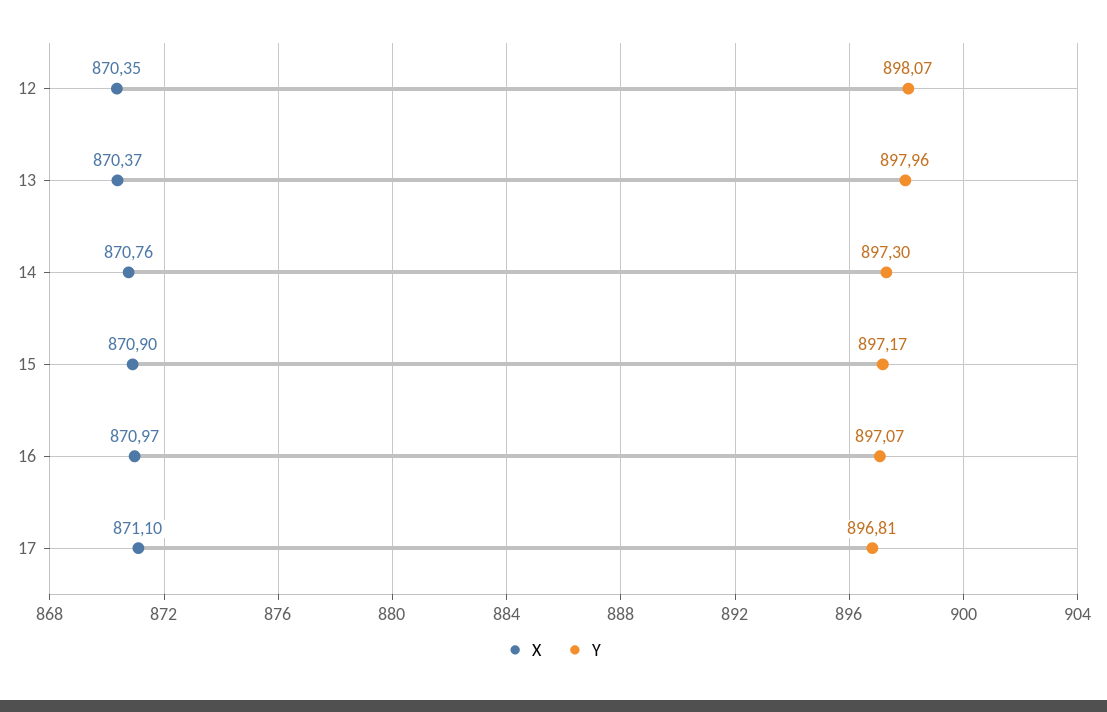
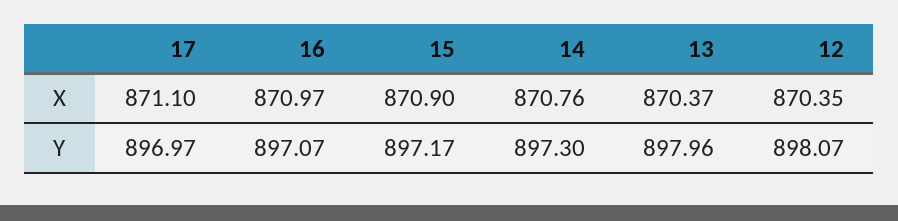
Y, 17: 896.81 -> 896.97

